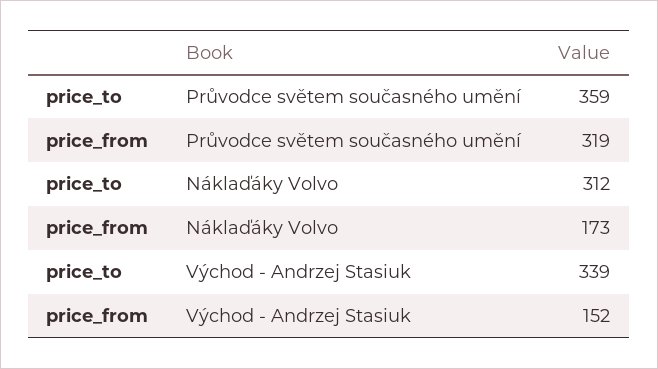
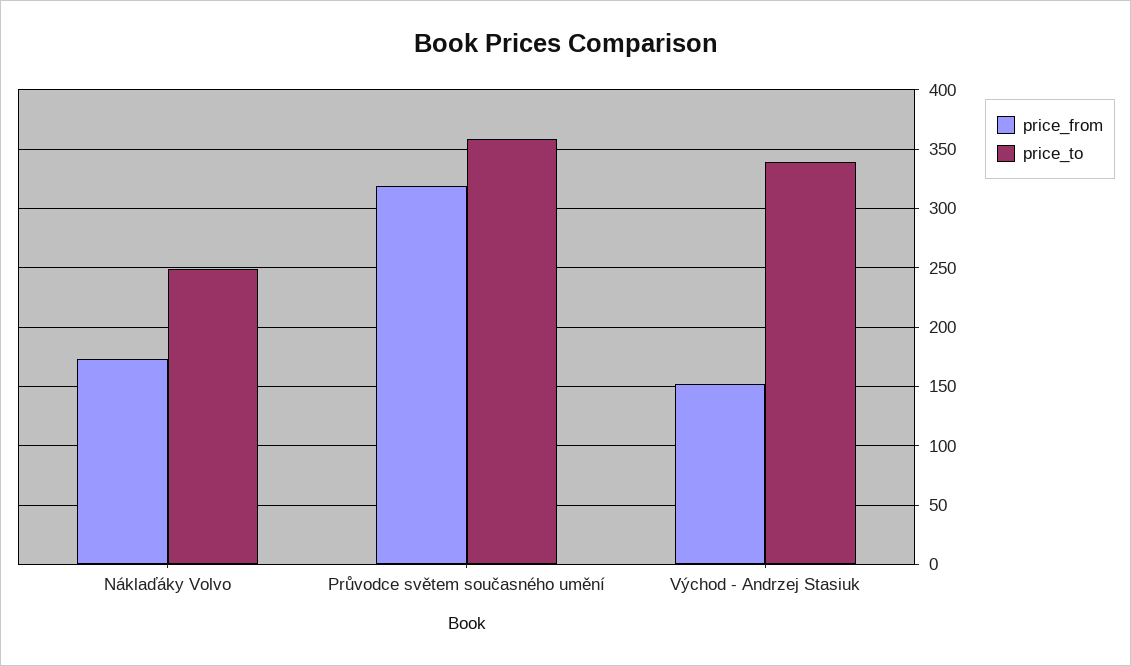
price_to, Náklaďáky Volvo: 312 -> 250

